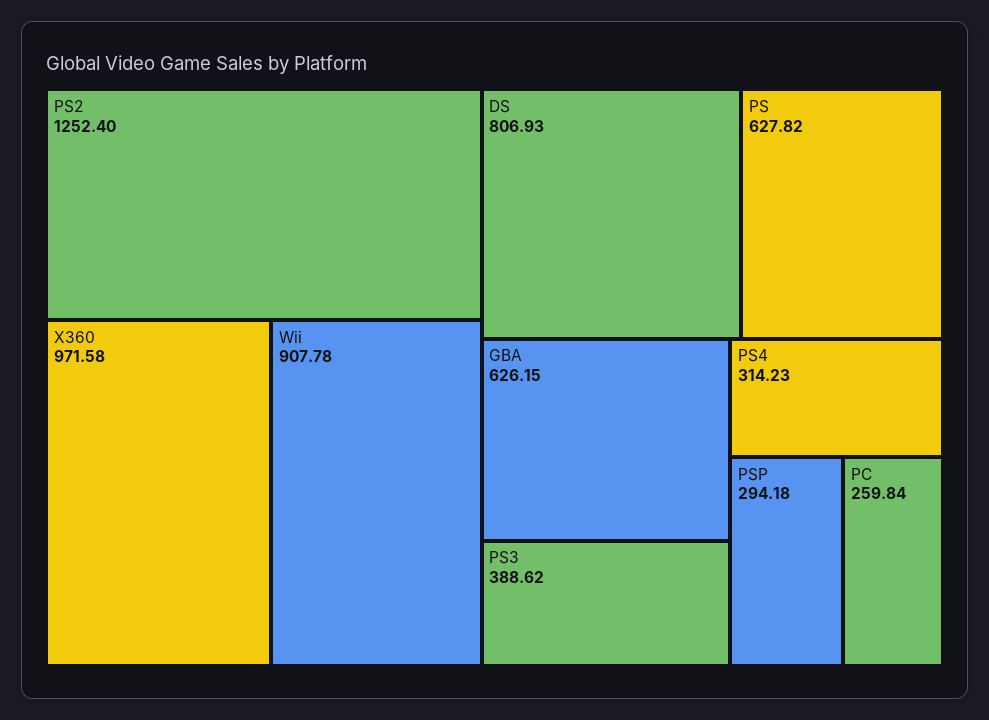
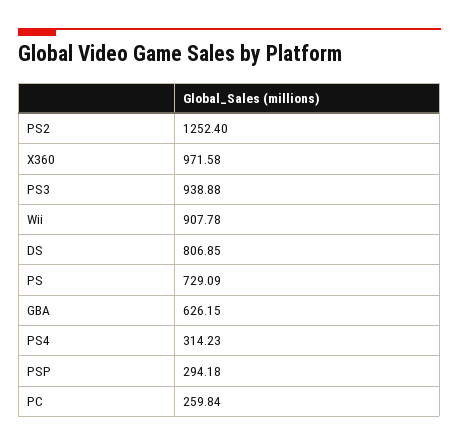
DS: 806.93 -> 806.85
PS: 627.82 -> 729.09
PS3: 388.62 -> 938.88

